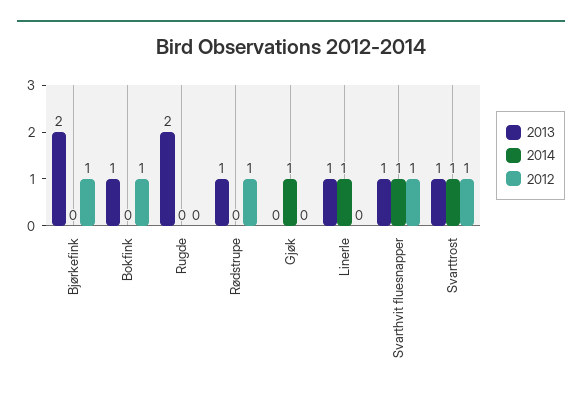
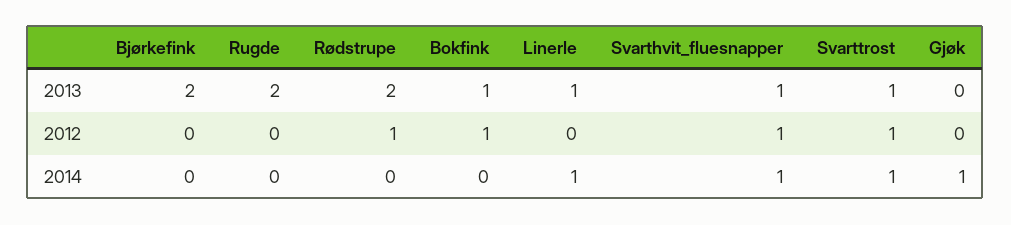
2012, Bjørkefink: 1 -> 0
2013, Rødstrupe: 1 -> 2

